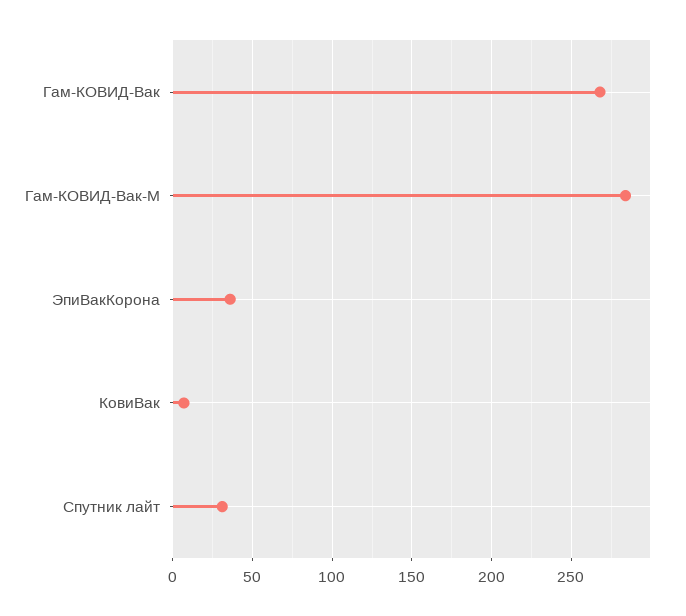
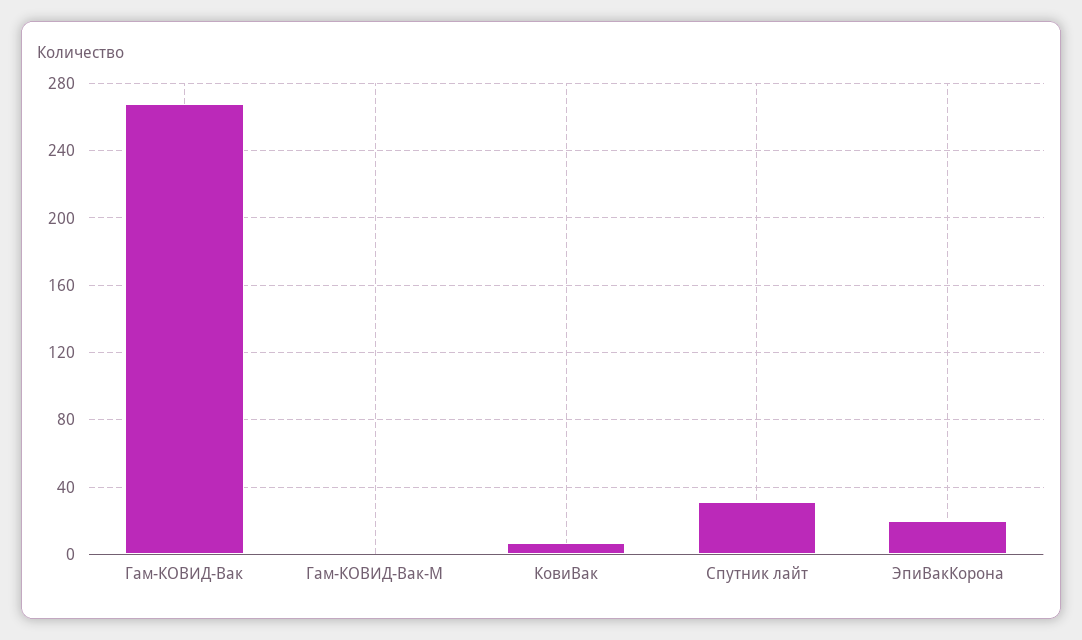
Гам-КОВИД-Вак-М: 285 -> 0
ЭпиВакКорона: 35 -> 20

